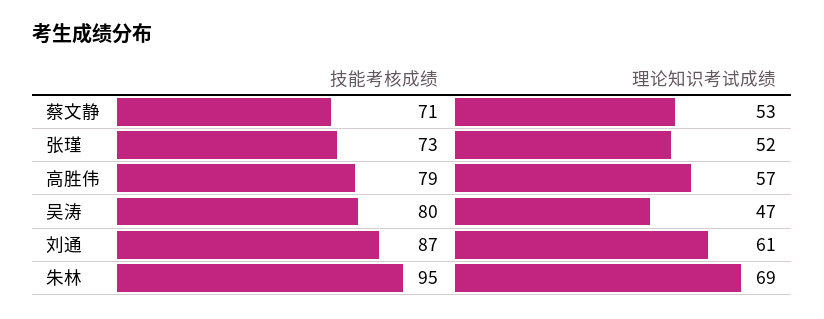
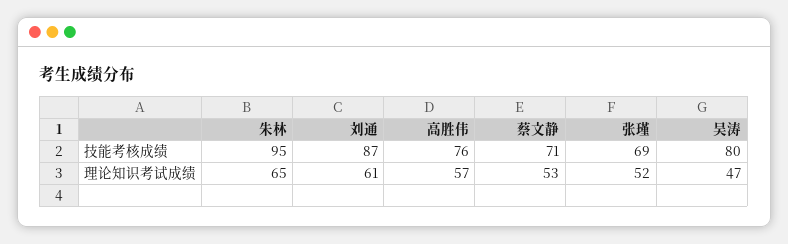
技能考核成绩, 张瑾: 73 -> 69
技能考核成绩, 高胜伟: 79 -> 76
理论知识考试成绩, 朱林: 69 -> 65

